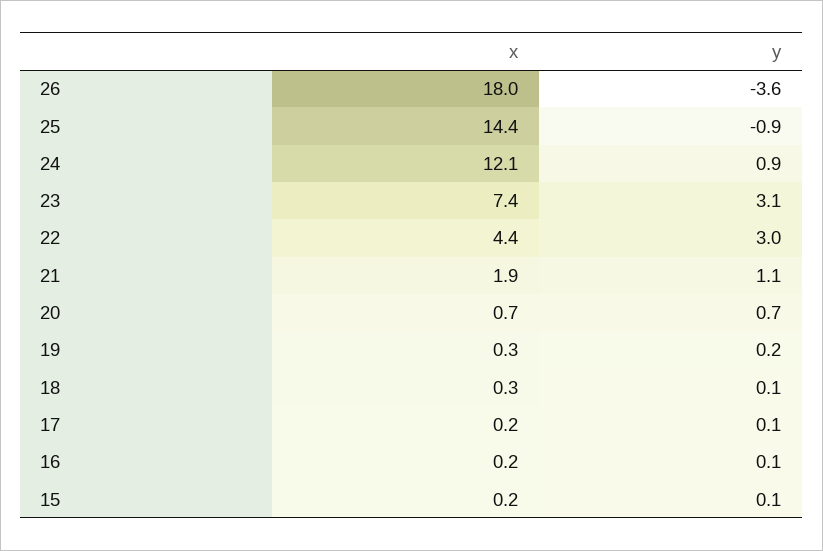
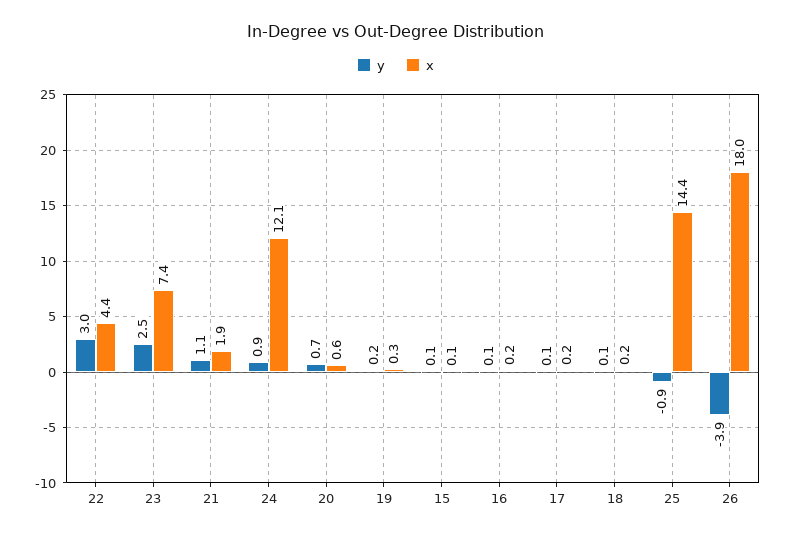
y, 26: -3.6 -> -3.9
y, 23: 3.1 -> 2.5
x, 20: 0.7 -> 0.6
x, 18: 0.3 -> 0.2
x, 15: 0.2 -> 0.1

